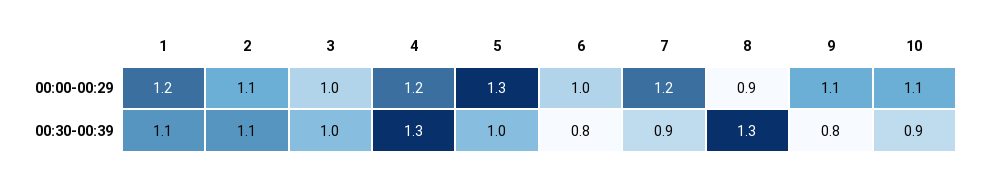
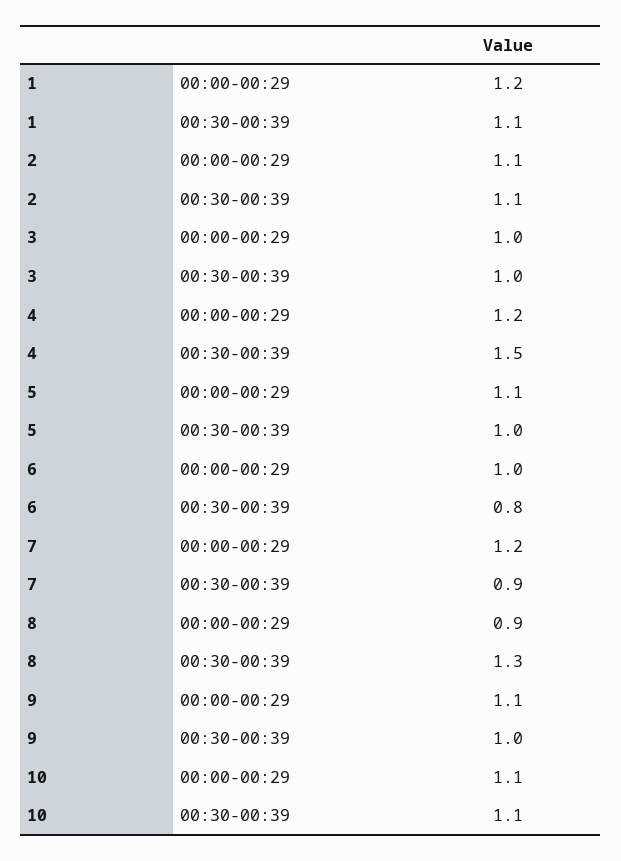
5, 00:00-00:29: 1.3 -> 1.1
4, 00:30-00:39: 1.3 -> 1.5
9, 00:30-00:39: 0.8 -> 1
10, 00:30-00:39: 0.9 -> 1.1

